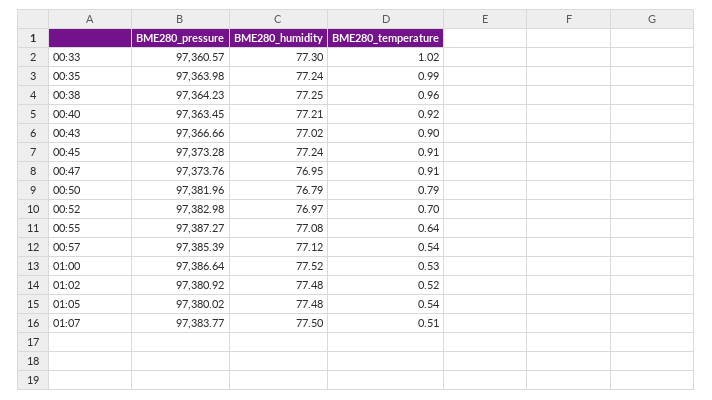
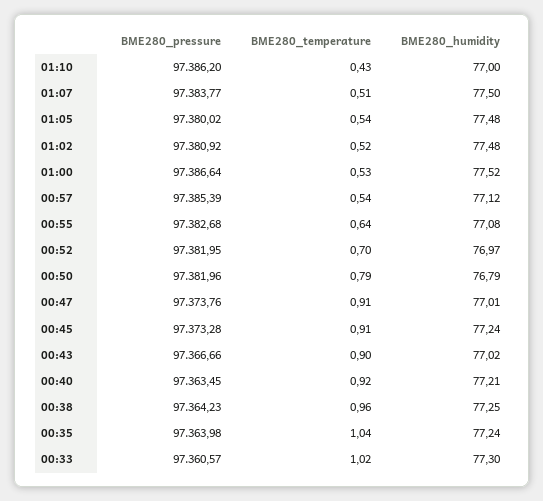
BME280_temperature, 00:35: 0.99 -> 1.04
BME280_humidity, 00:47: 76.95 -> 77.01
BME280_pressure, 00:52: 97382.98 -> 97381.95
BME280_pressure, 00:55: 97387.27 -> 97382.68
BME280_pressure, 01:10: none -> 97386.2
BME280_temperature, 01:10: none -> 0.43
BME280_humidity, 01:10: none -> 77

